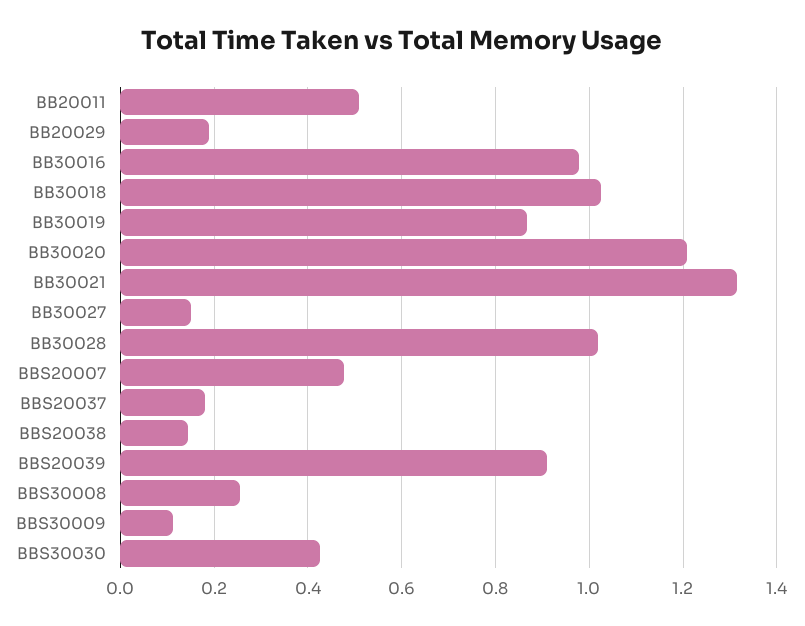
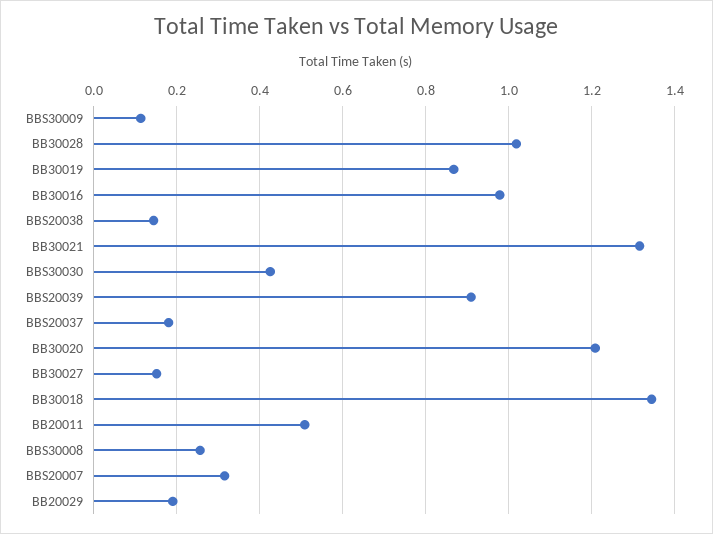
BB30018: 1.02 -> 1.34
BBS20007: 0.48 -> 0.32

